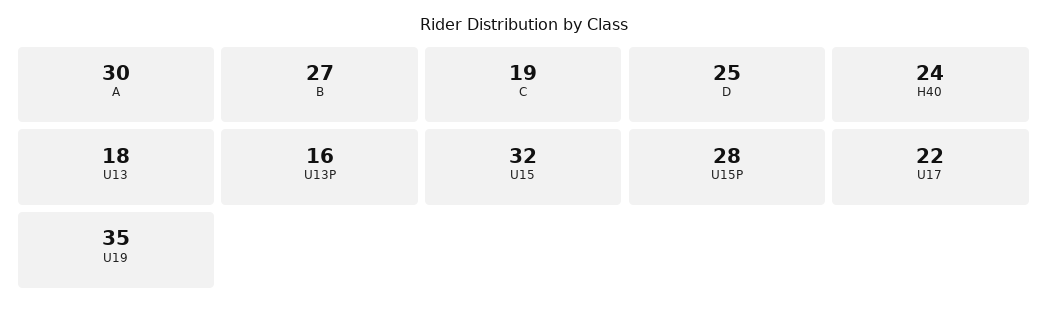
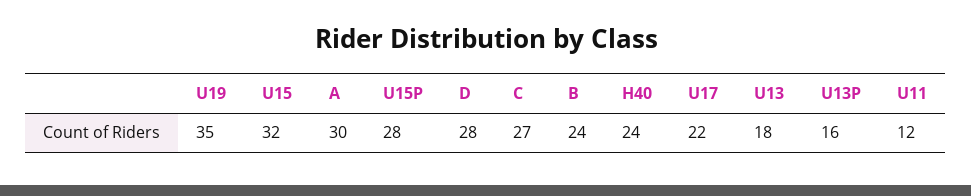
B: 27 -> 24
C: 19 -> 27
D: 25 -> 28
U11: none -> 12

